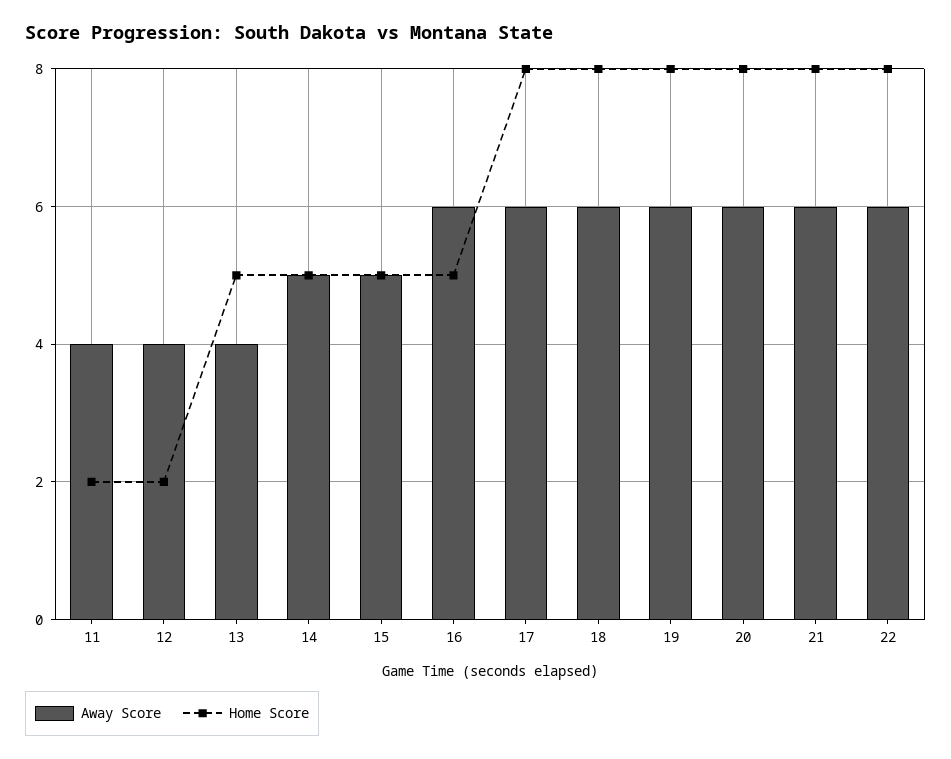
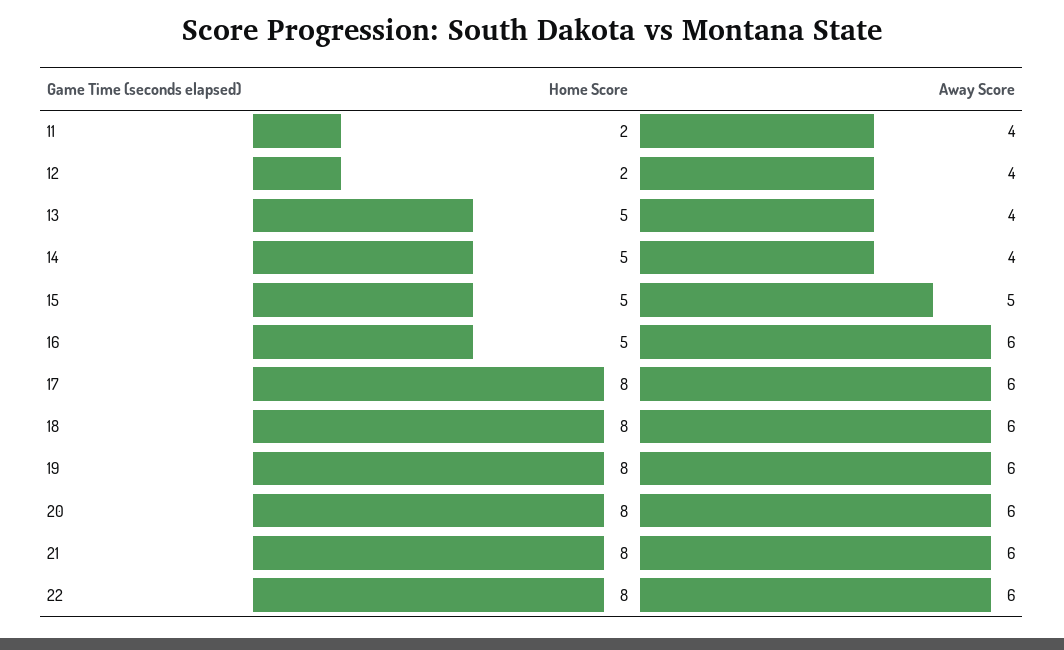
Away Score, 14: 5 -> 4

